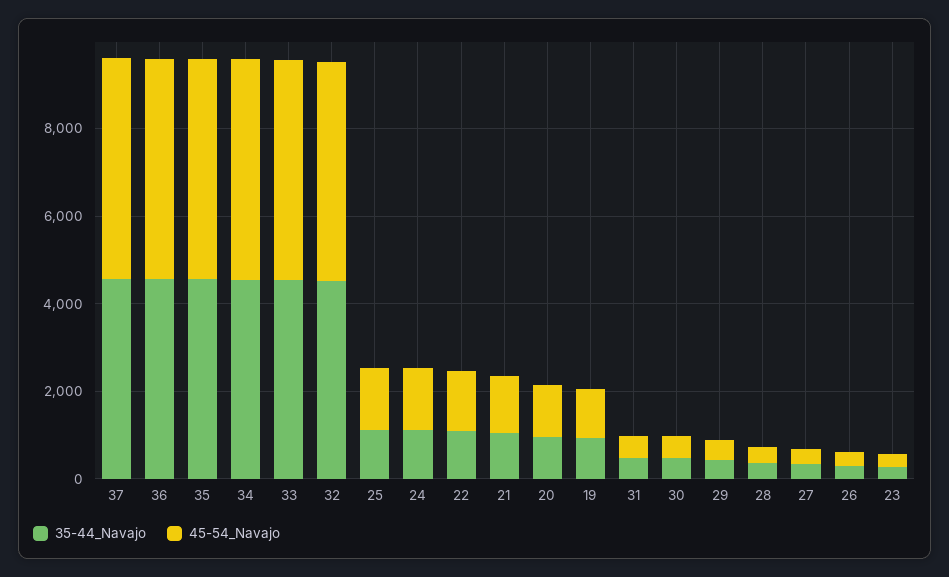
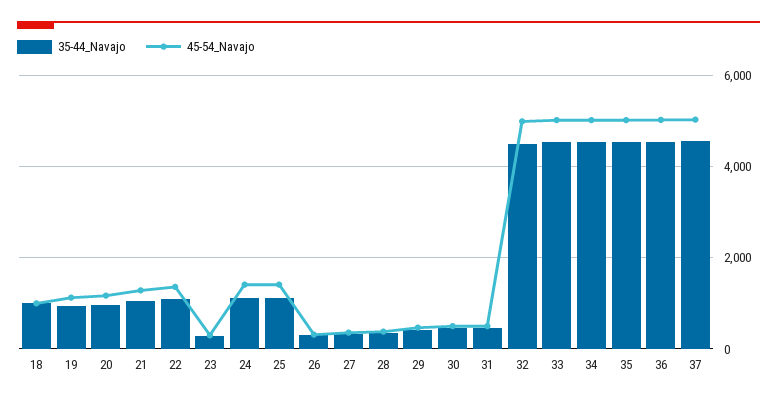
35-44_Navajo, 18: none -> 1000
45-54_Navajo, 18: none -> 1000

